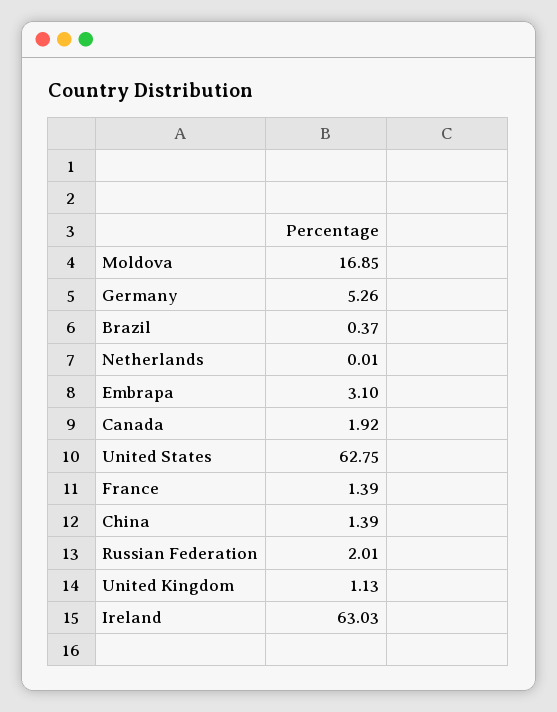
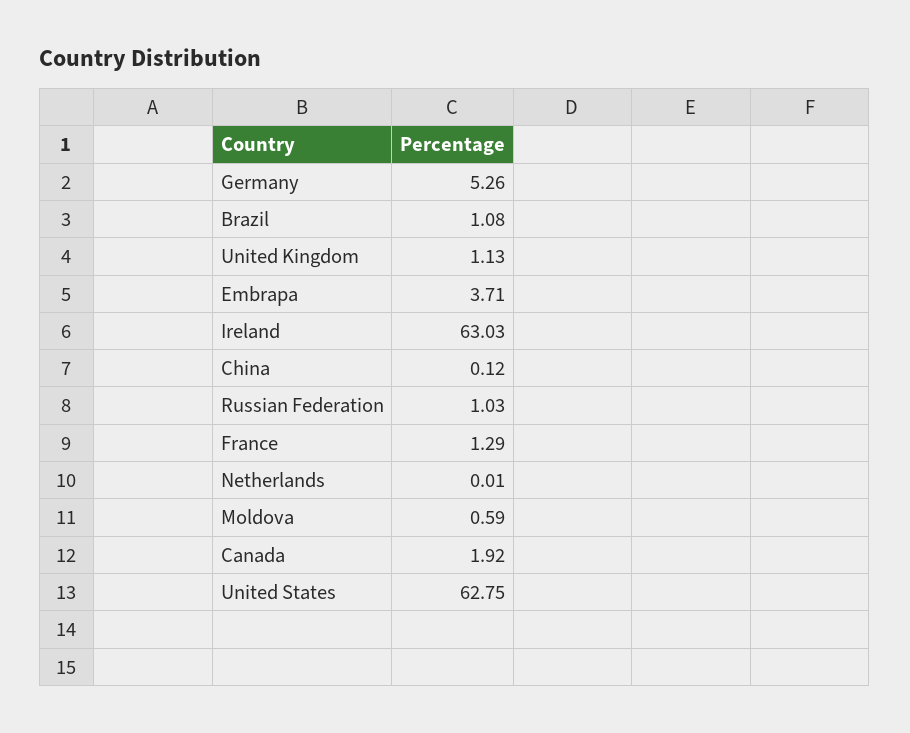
Moldova: 16.85 -> 0.59
Brazil: 0.37 -> 1.08
Embrapa: 3.1 -> 3.71
France: 1.39 -> 1.29
China: 1.39 -> 0.12
Russian Federation: 2.01 -> 1.03

